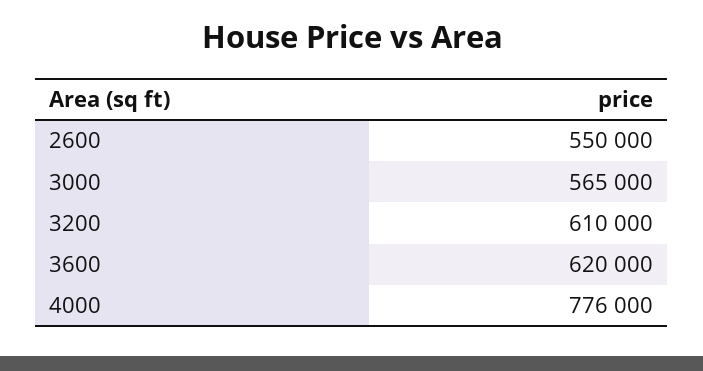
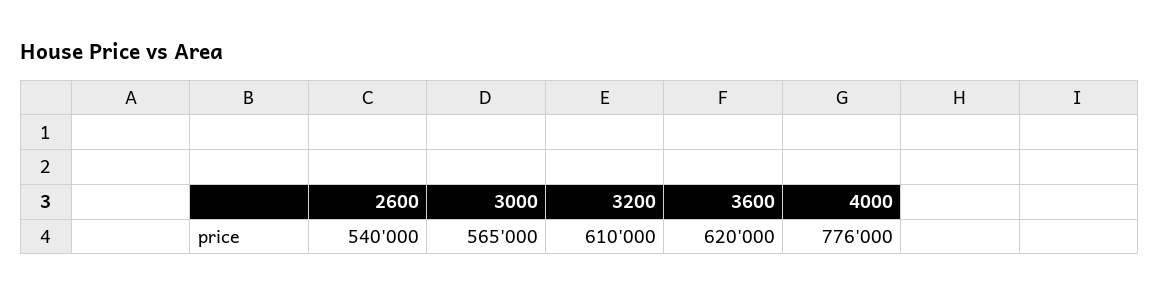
2600: 550000 -> 540000

